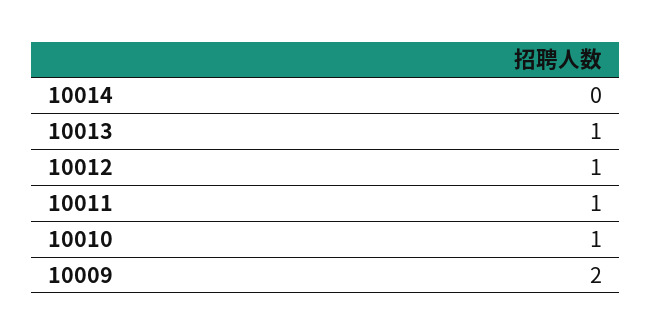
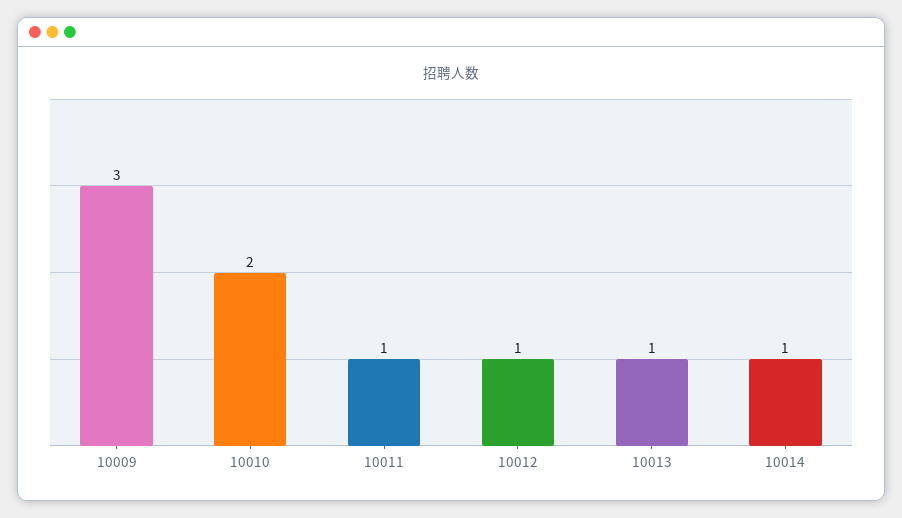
10014: 0 -> 1
10010: 1 -> 2
10009: 2 -> 3

